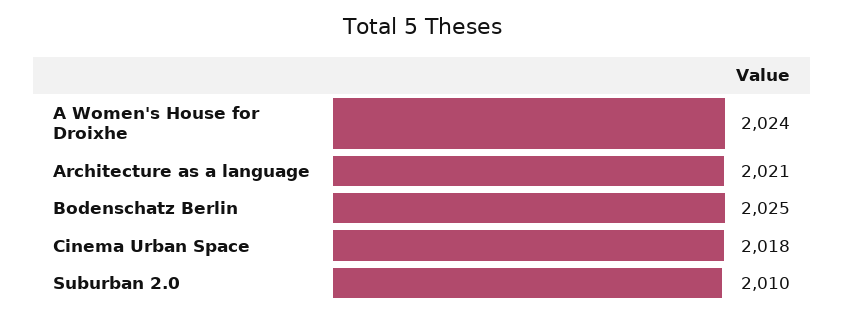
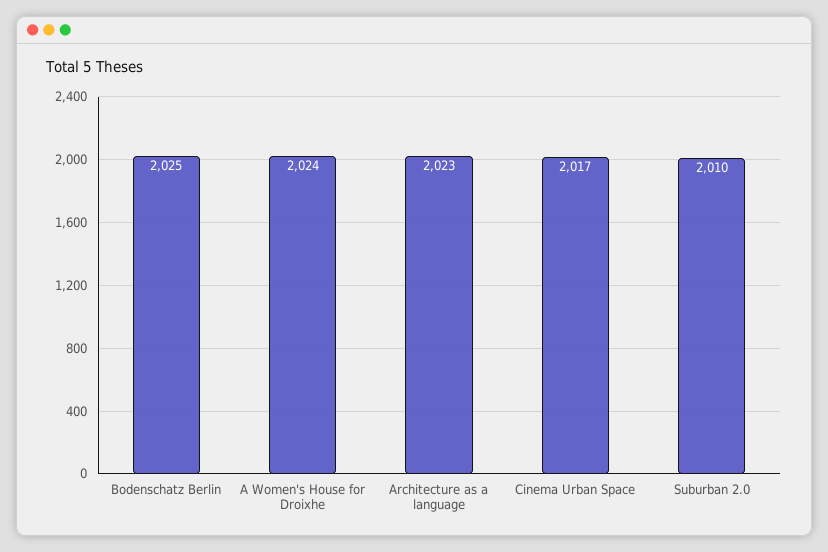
Architecture as a language: 2021 -> 2023
Cinema Urban Space: 2018 -> 2017

